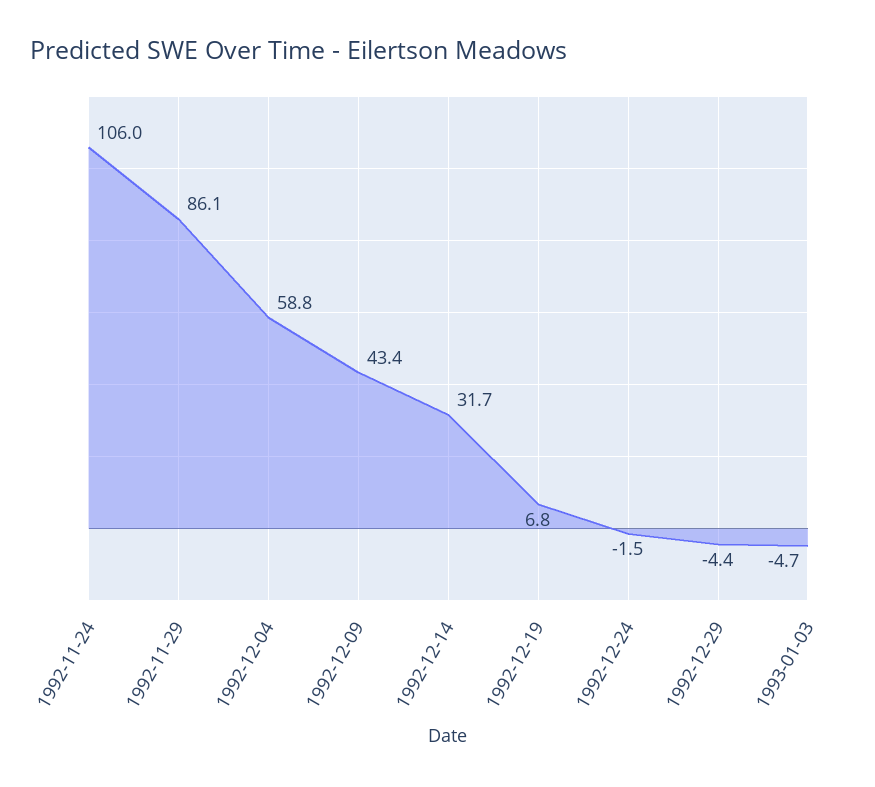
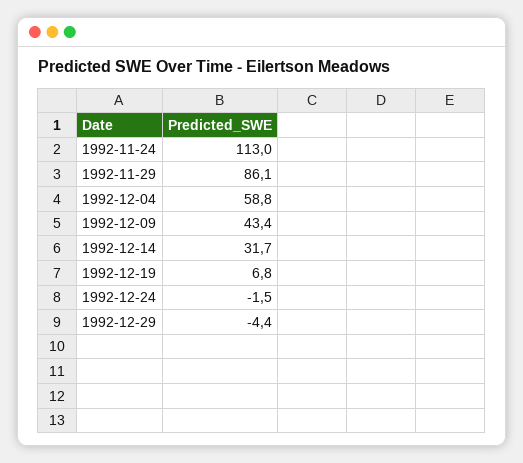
1992-11-24: 106 -> 113
1993-01-03: -4.7 -> none

